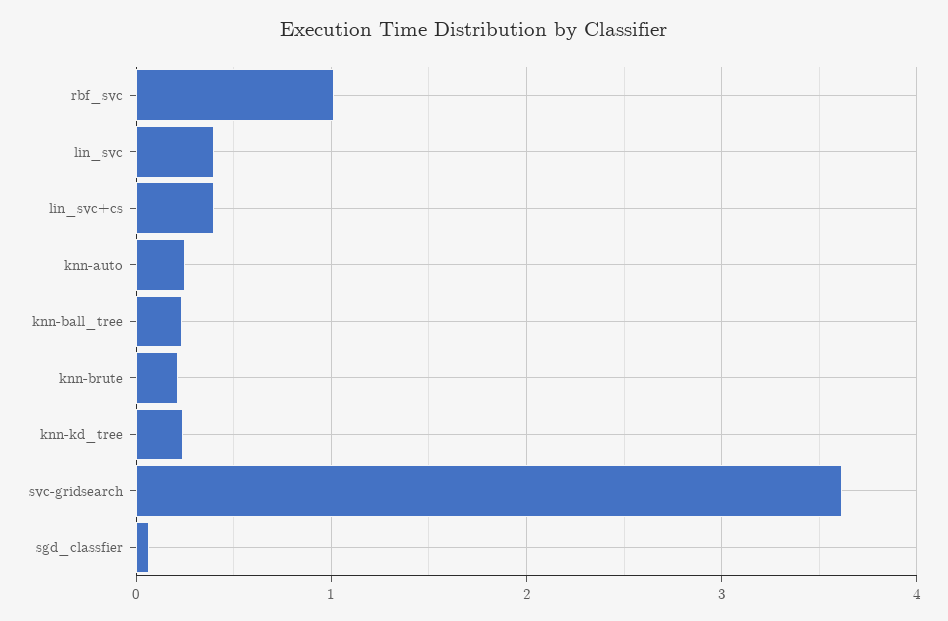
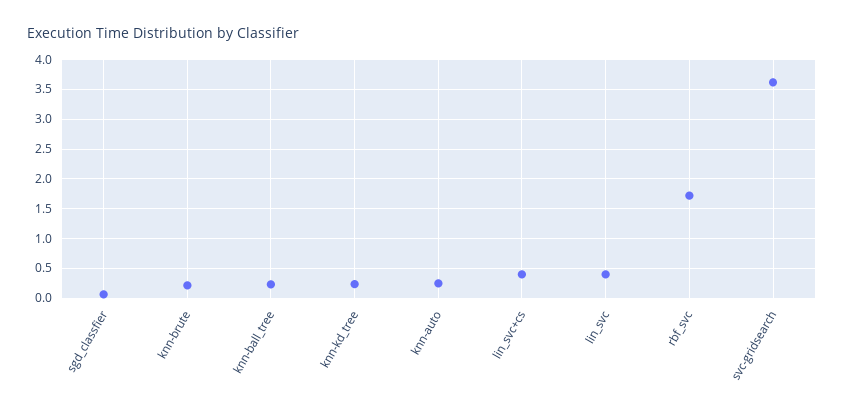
rbf_svc: 1 -> 1.75

